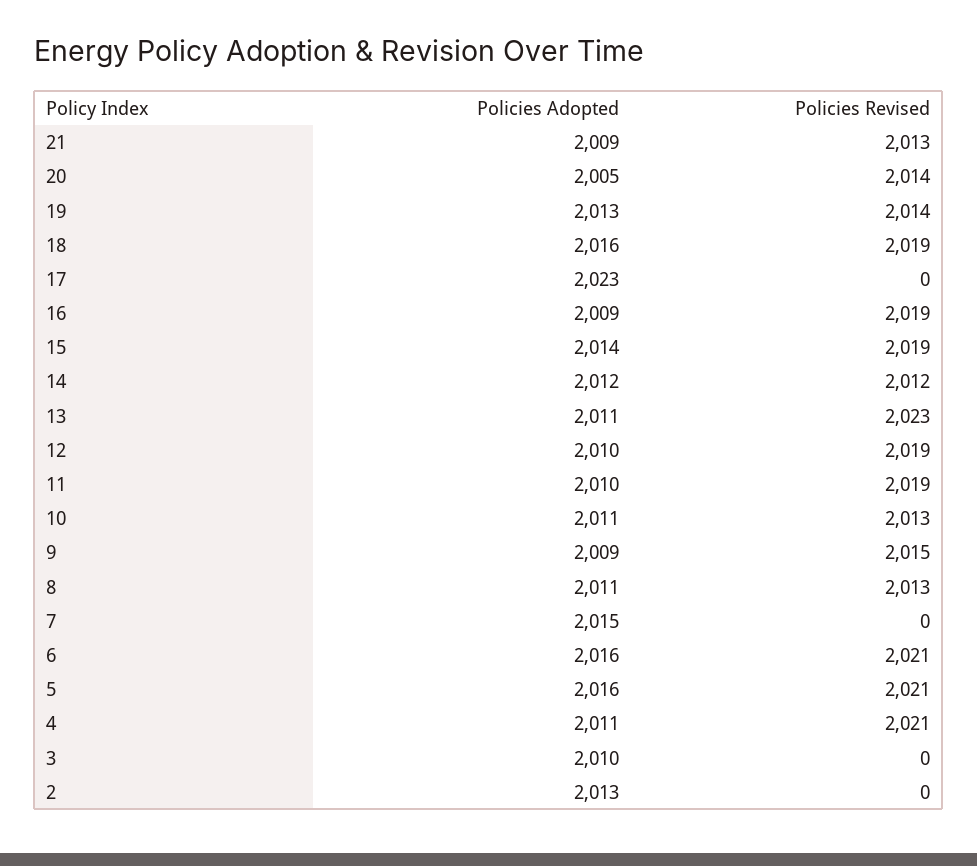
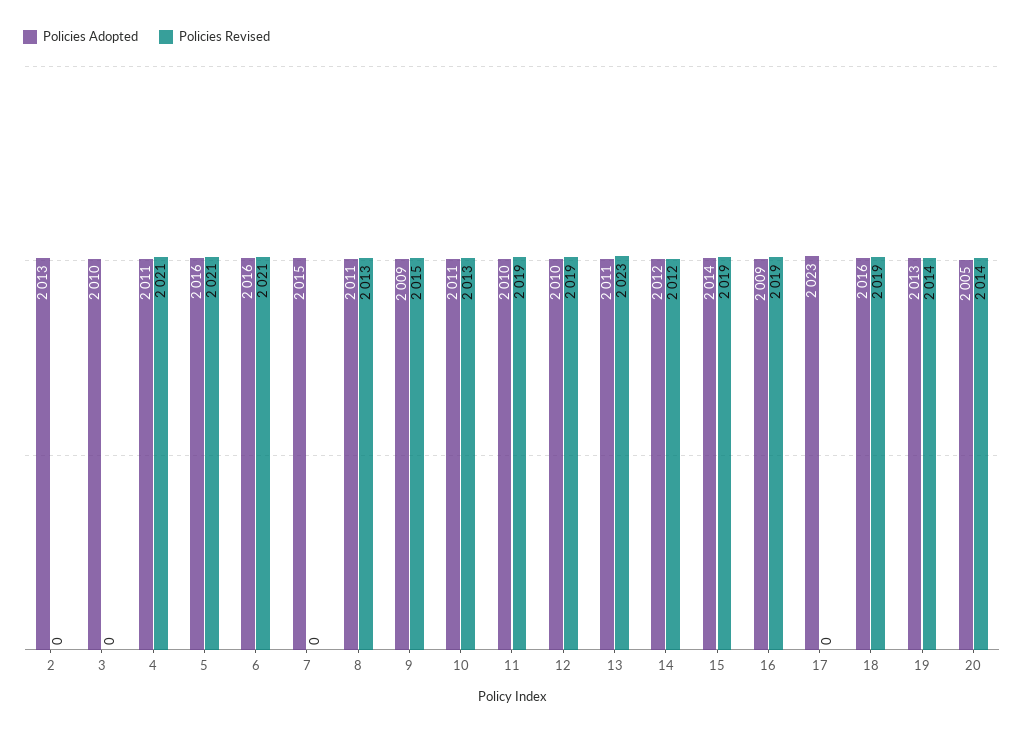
Policies Adopted, 21: 2009 -> none
Policies Revised, 21: 2013 -> none

